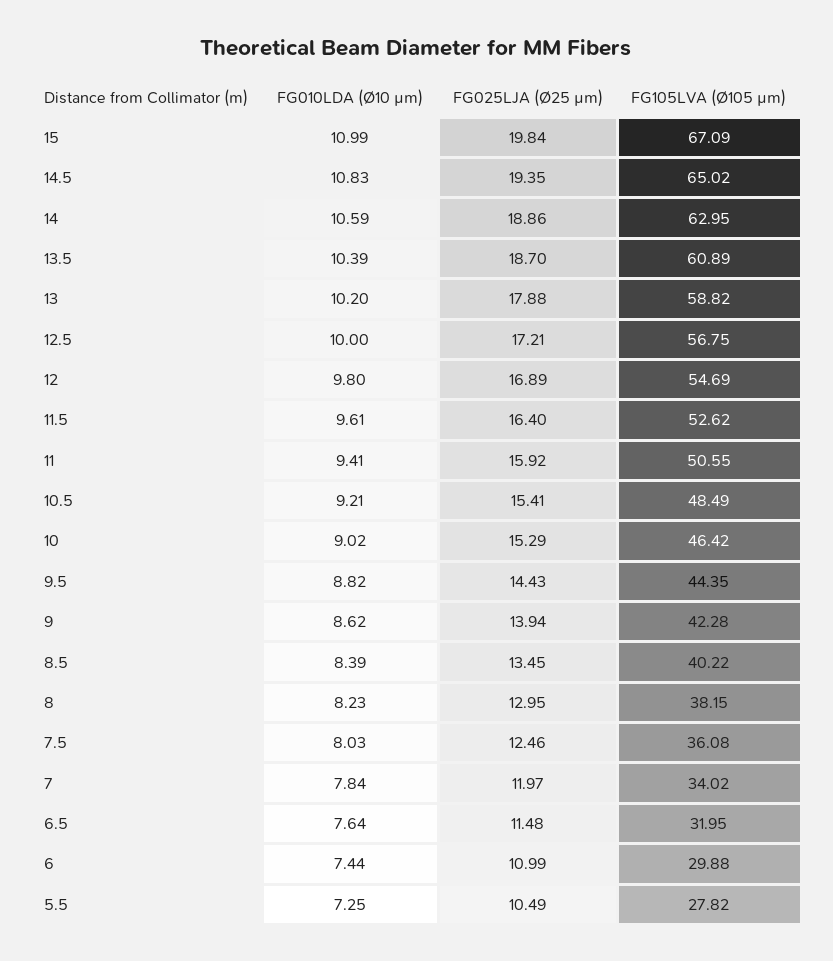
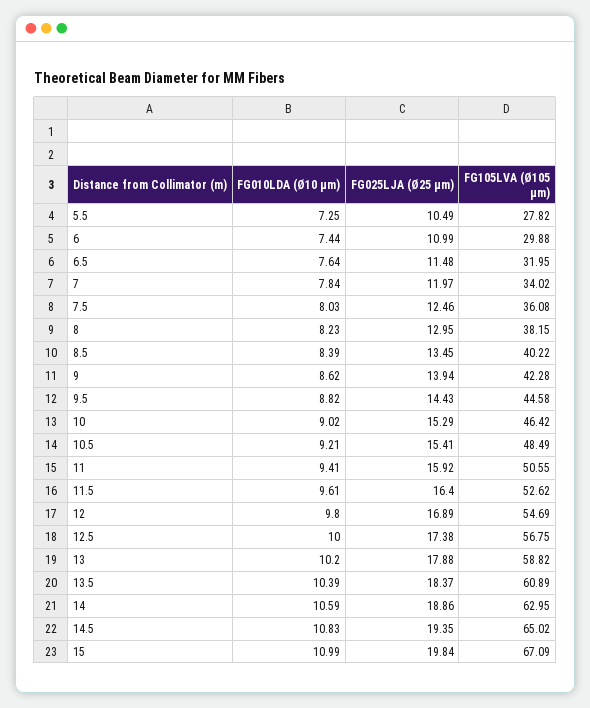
FG025LJA (Ø25 µm), 13.5: 18.7 -> 18.37
FG025LJA (Ø25 µm), 12.5: 17.21 -> 17.38
FG105LVA (Ø105 µm), 9.5: 44.35 -> 44.58

